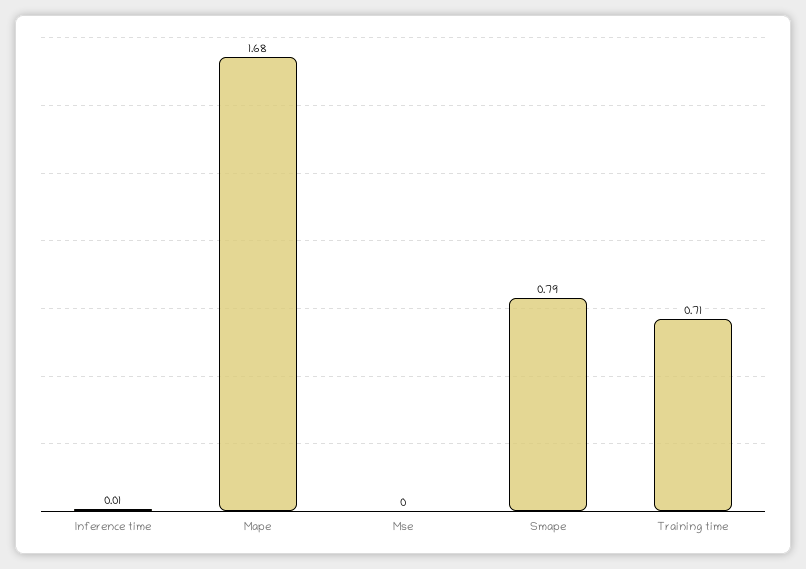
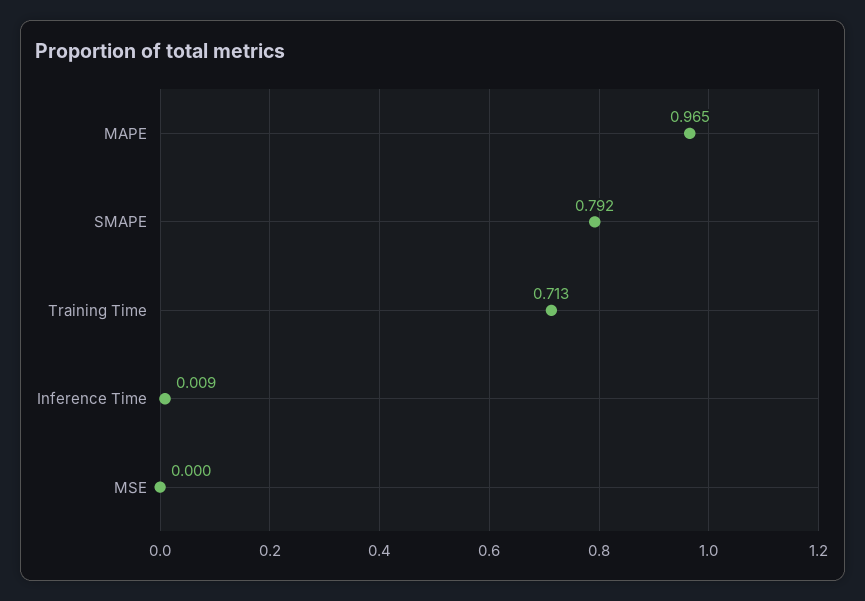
Mape: 1.68 -> 0.965

